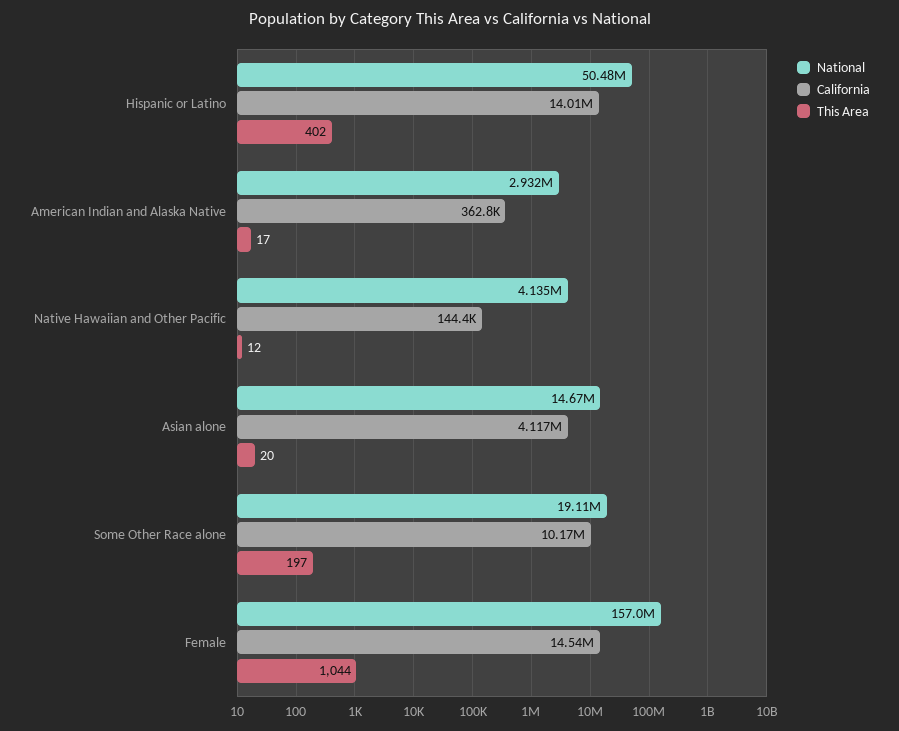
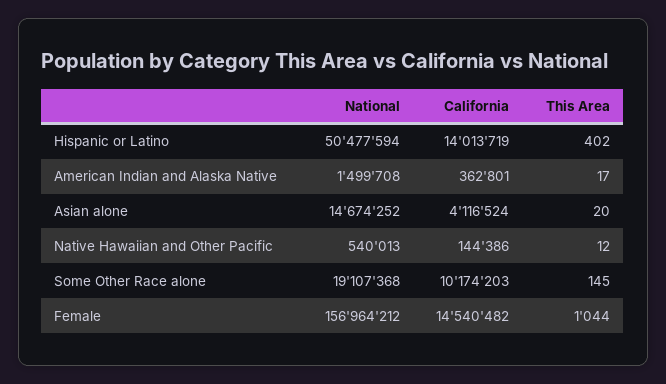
National, American Indian and Alaska Native: 2932000 -> 1499708
National, Native Hawaiian and Other Pacific: 4135000 -> 540013
This Area, Some Other Race alone: 197 -> 145

